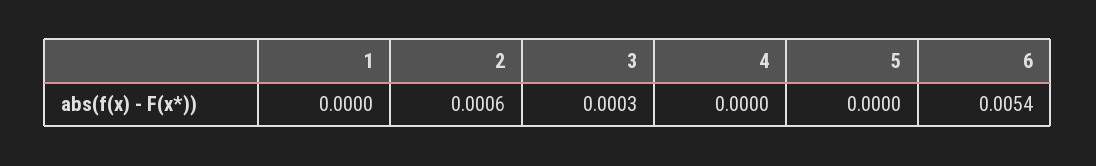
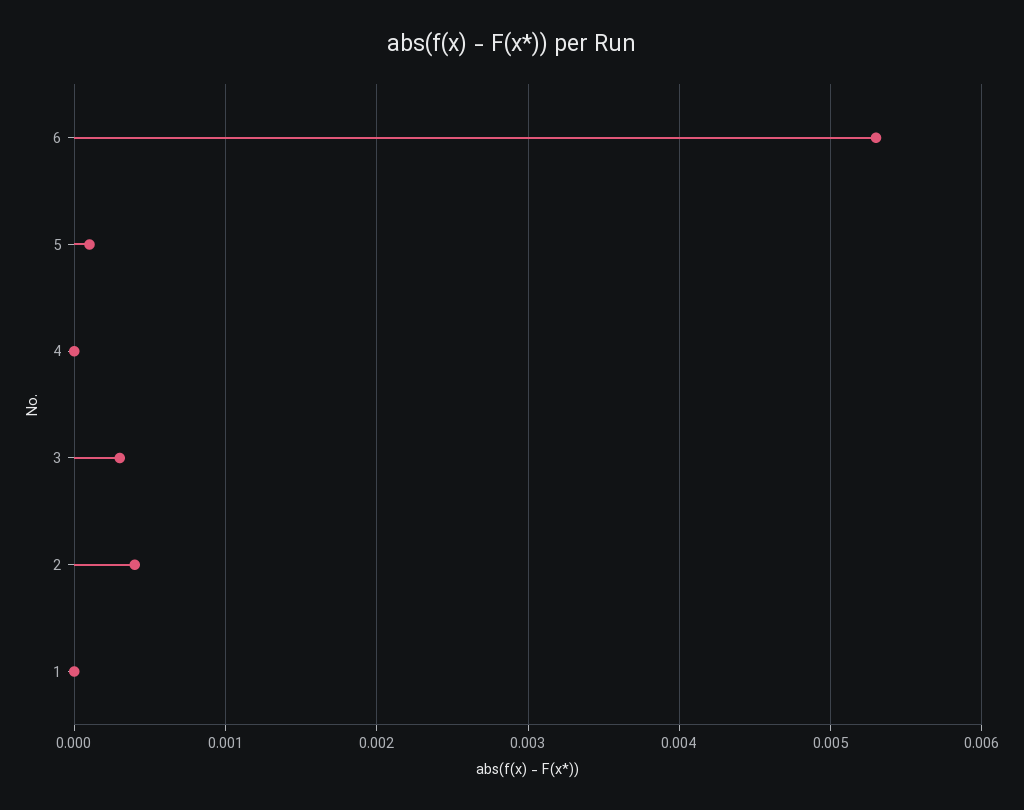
2: 0.0006 -> 0.0004
5: 0 -> 0.0001
6: 0.0054 -> 0.0053

